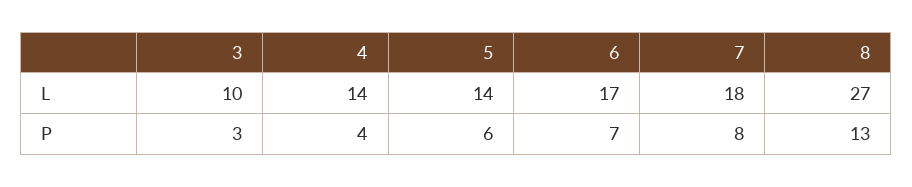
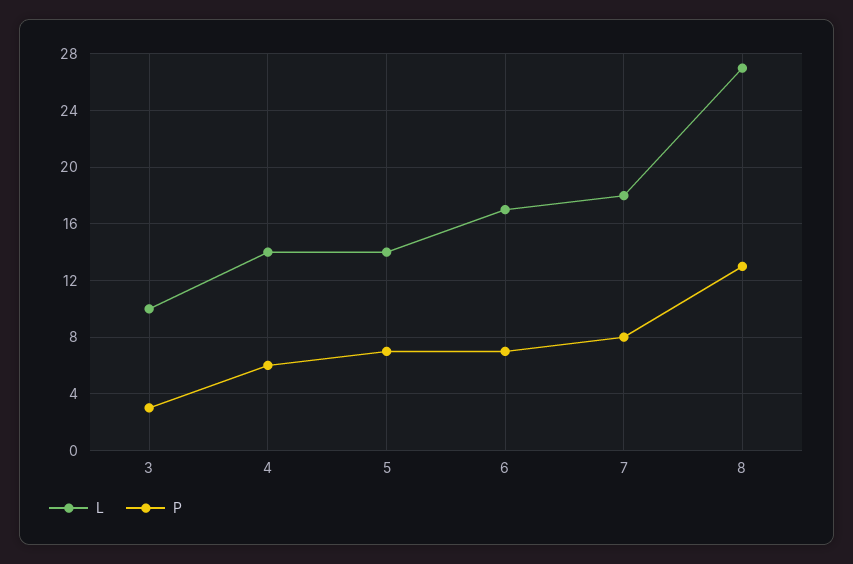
P, 4: 4 -> 6
P, 5: 6 -> 7

